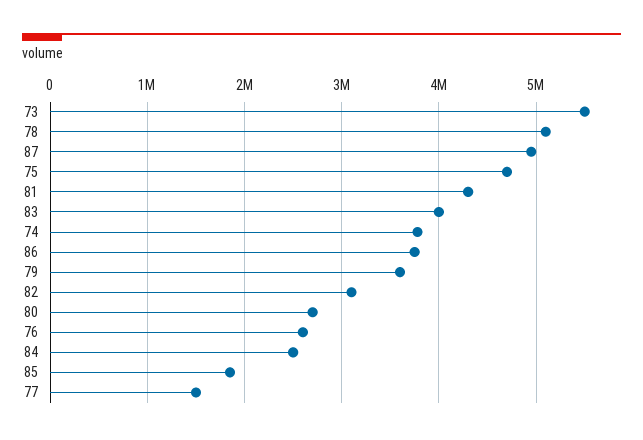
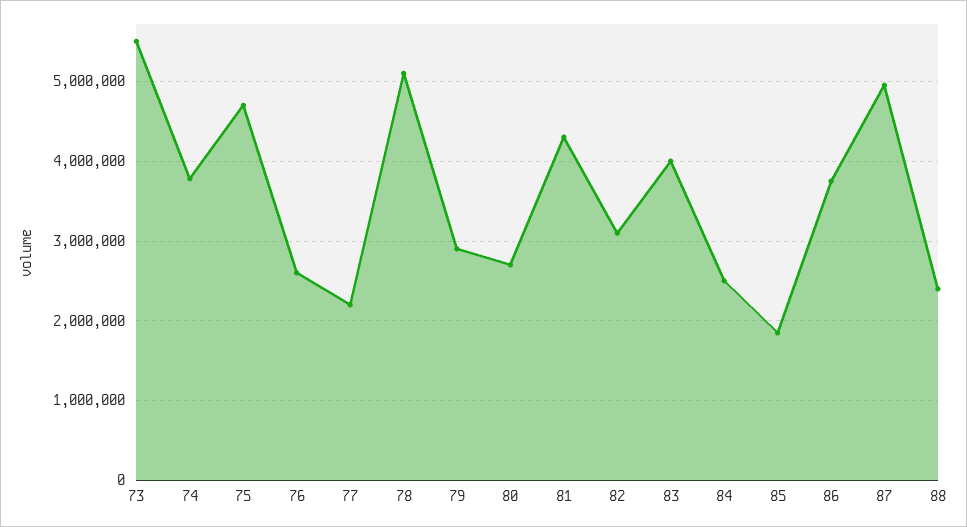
79: 3600000 -> 2900000
77: 1500000 -> 2200000
88: none -> 2400000

